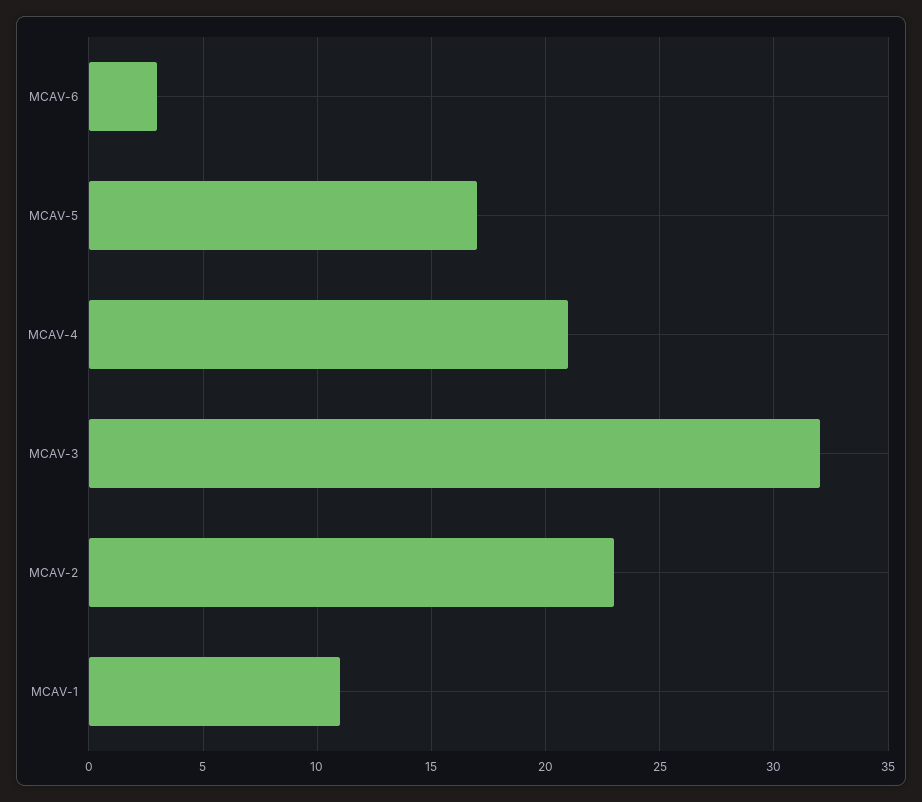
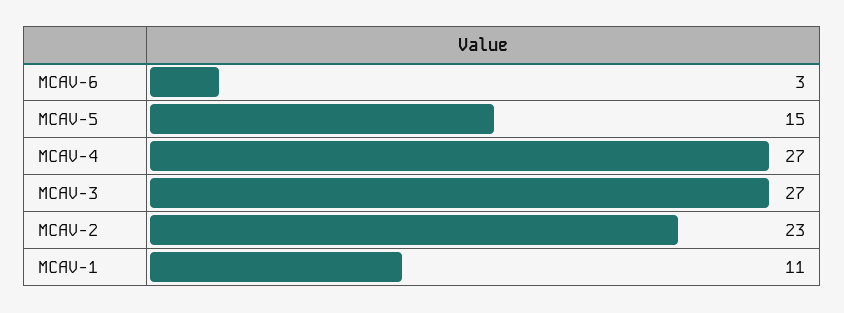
MCAV-5: 17 -> 15
MCAV-4: 21 -> 27
MCAV-3: 32 -> 27

